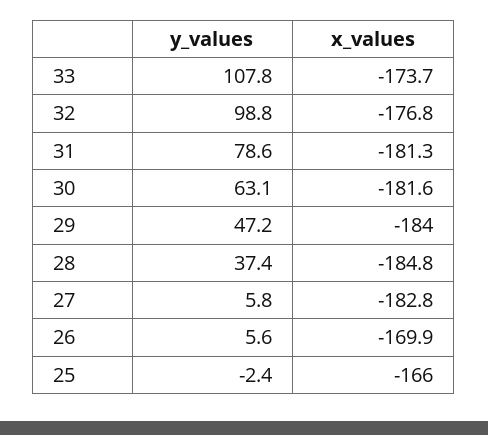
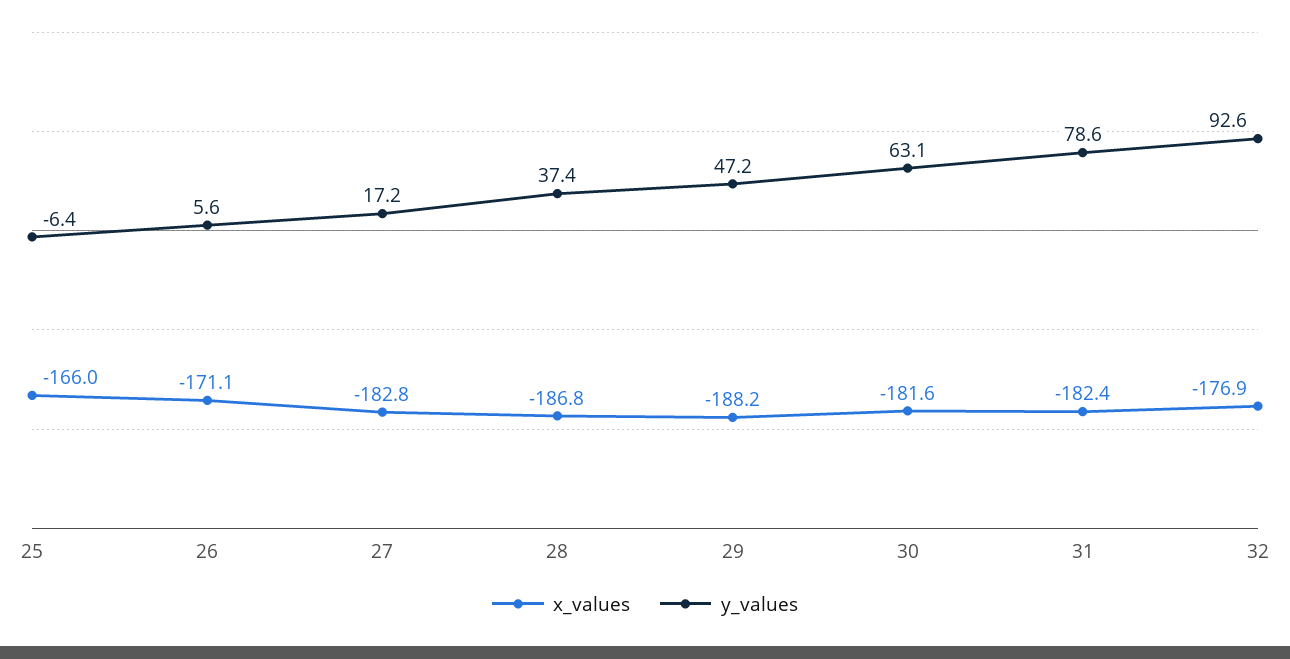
y_values, 33: 107.8 -> none
x_values, 33: -173.7 -> none
y_values, 32: 98.8 -> 92.6
x_values, 32: -176.8 -> -176.9
x_values, 31: -181.3 -> -182.4
x_values, 29: -184 -> -188.2
x_values, 28: -184.8 -> -186.8
y_values, 27: 5.8 -> 17.2
x_values, 26: -169.9 -> -171.1
y_values, 25: -2.4 -> -6.4

